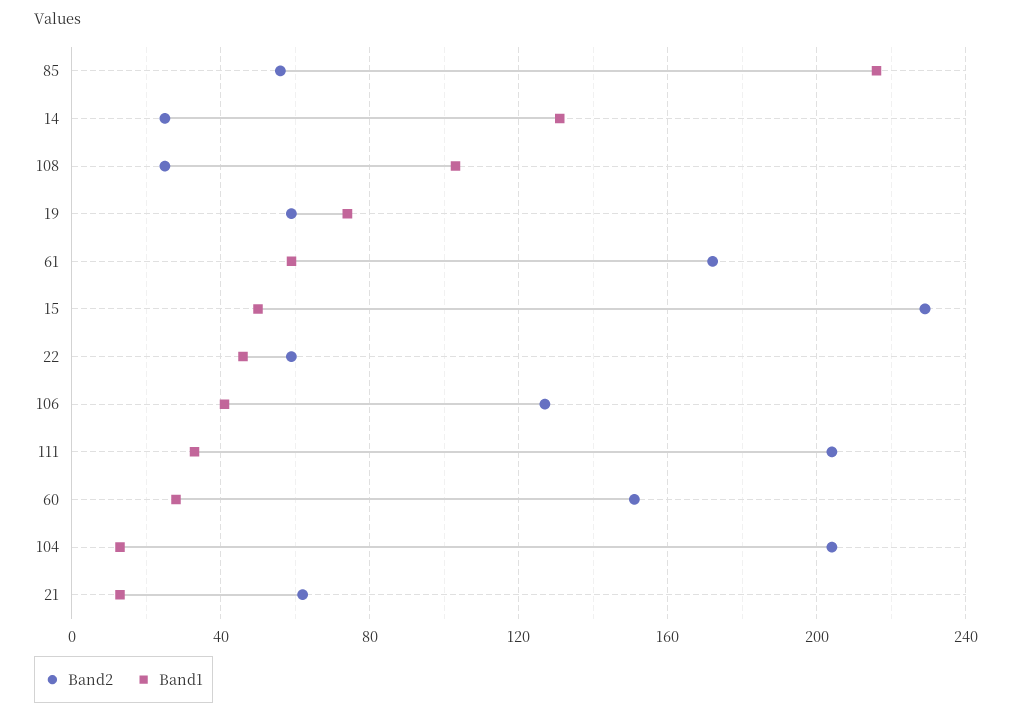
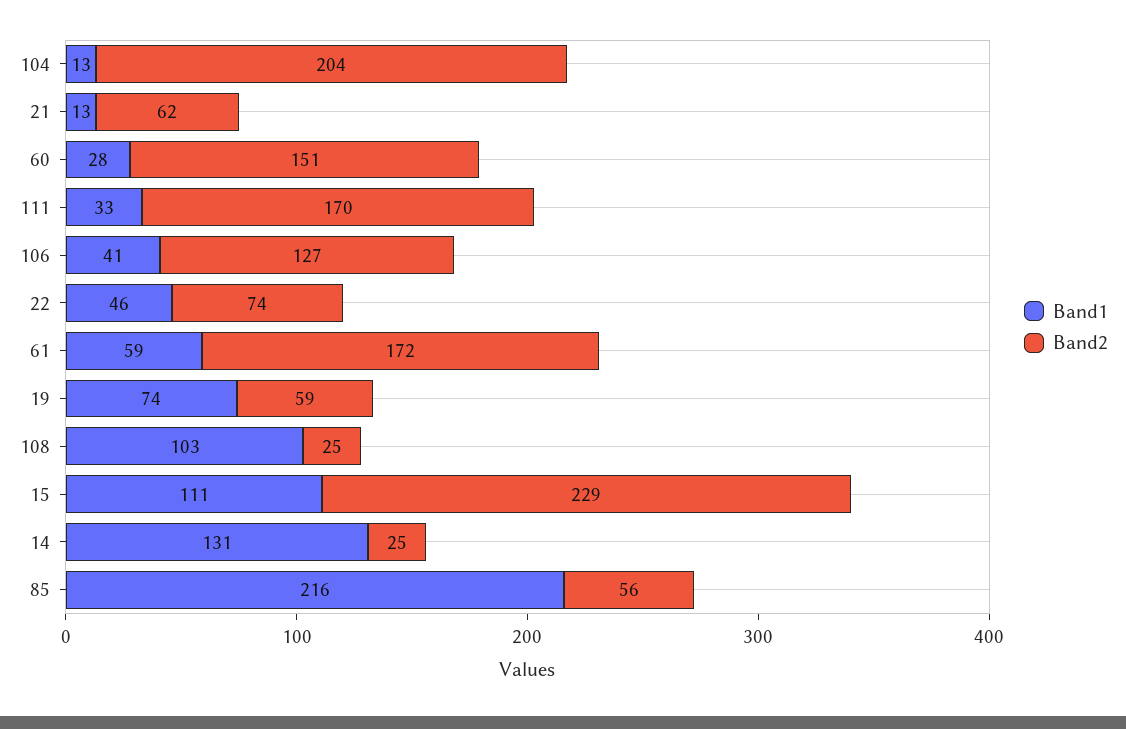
Band1, 15: 50 -> 111
Band2, 22: 60 -> 74
Band2, 111: 205 -> 170

